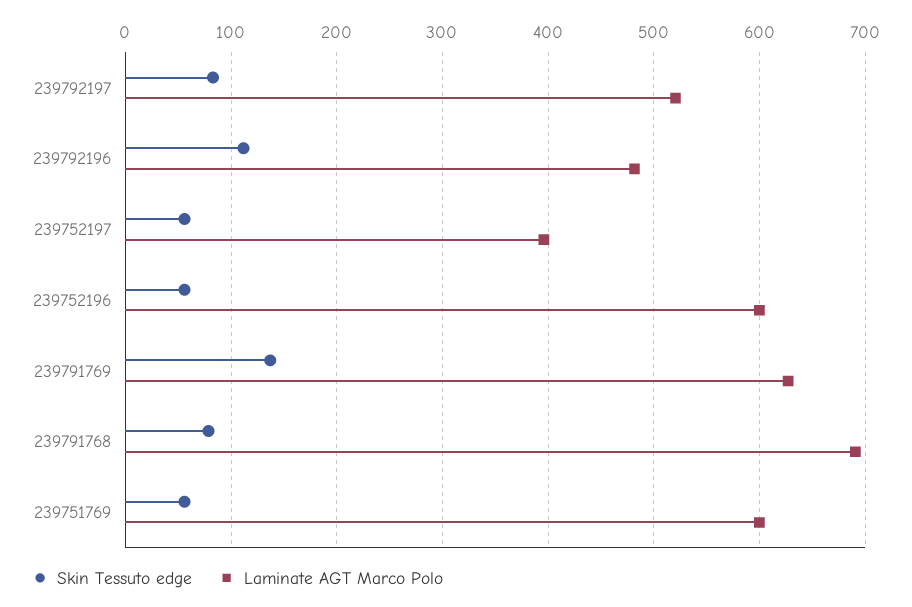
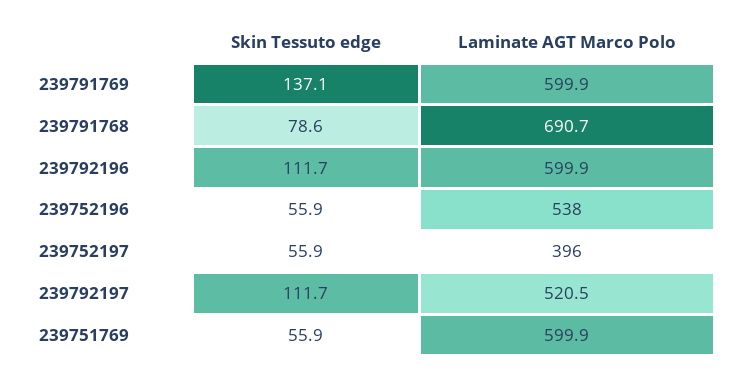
Skin Tessuto edge, 239792197: 80 -> 111.7
Laminate AGT Marco Polo, 239792196: 480 -> 599.9
Laminate AGT Marco Polo, 239752196: 600 -> 538
Laminate AGT Marco Polo, 239791769: 630 -> 599.9

